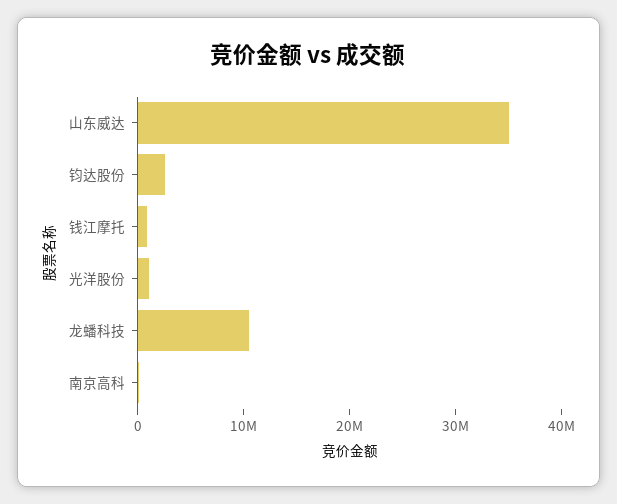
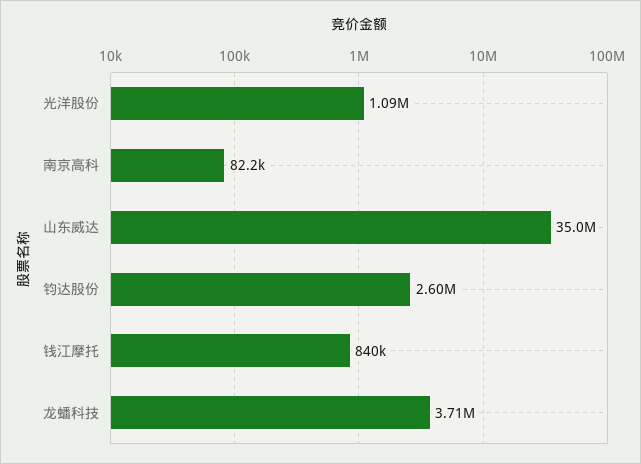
龙蟠科技: 10000000 -> 3710000

